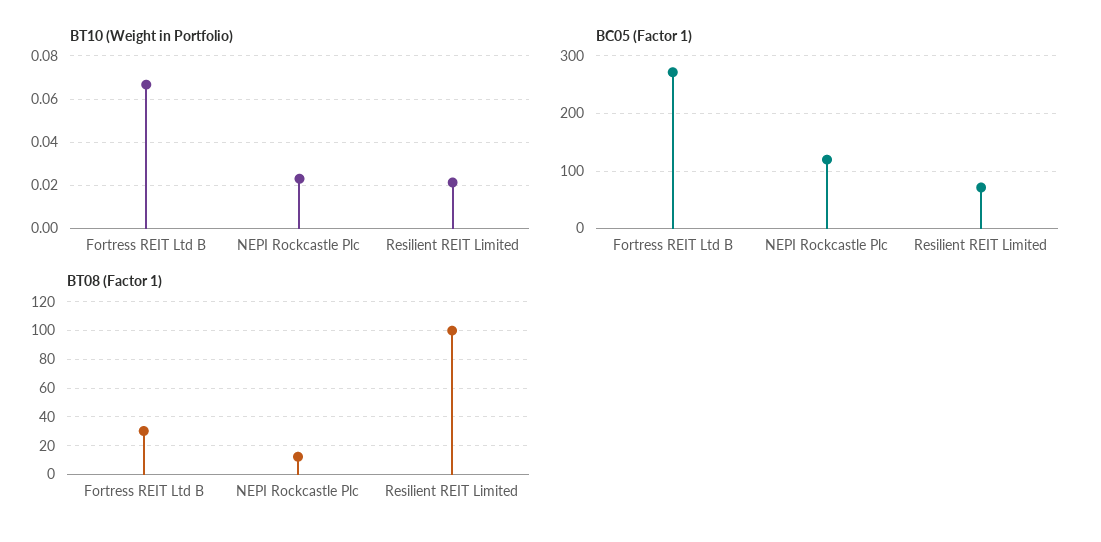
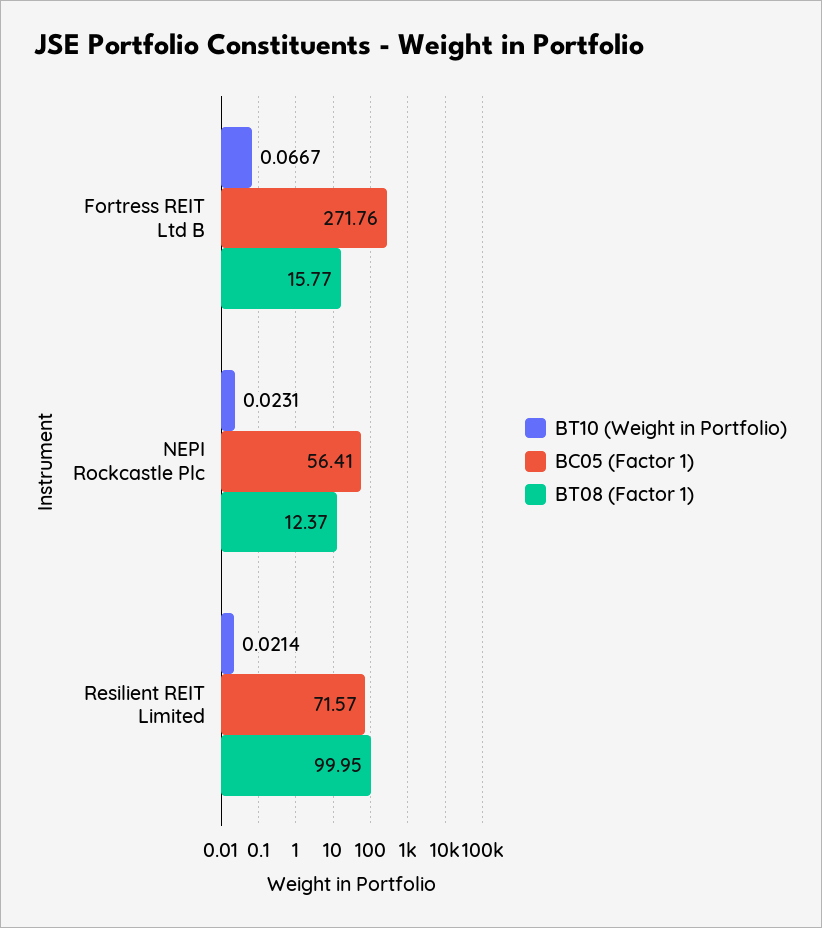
BC05 (Factor 1), NEPI Rockcastle Plc: 120 -> 56.41
BT08 (Factor 1), Fortress REIT Ltd B: 30 -> 15.77

